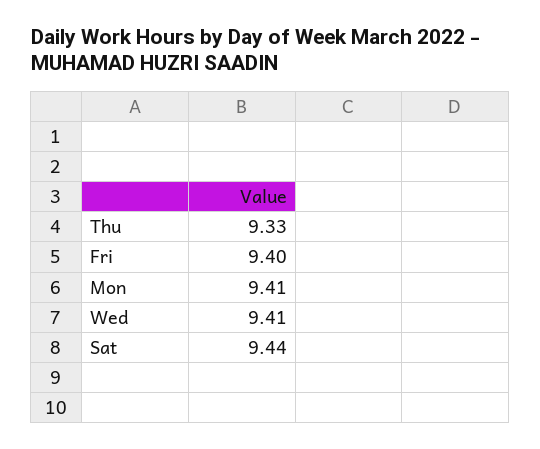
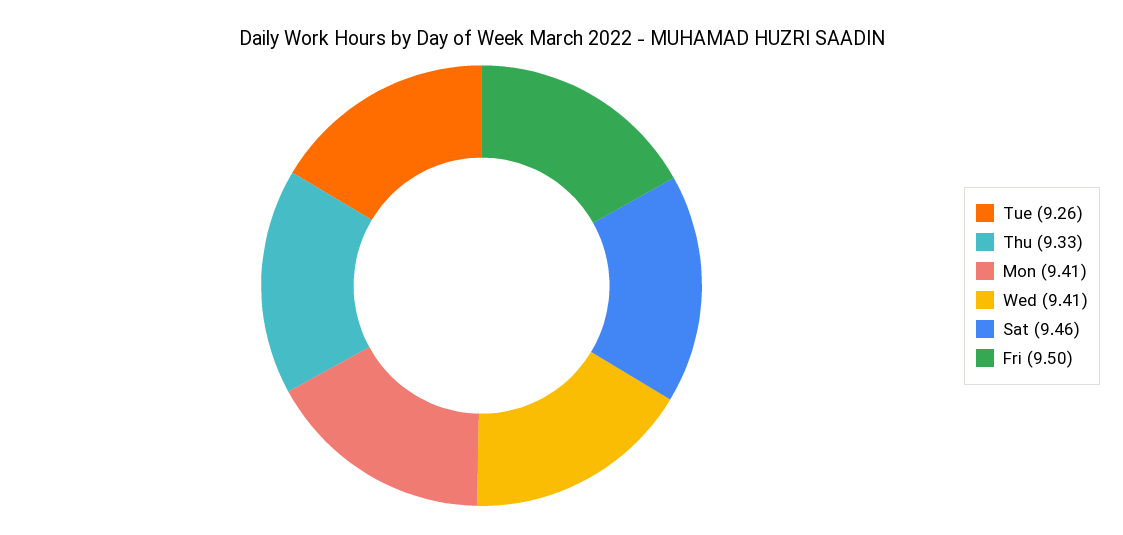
Fri: 9.4 -> 9.5
Sat: 9.44 -> 9.46
Tue: none -> 9.26

